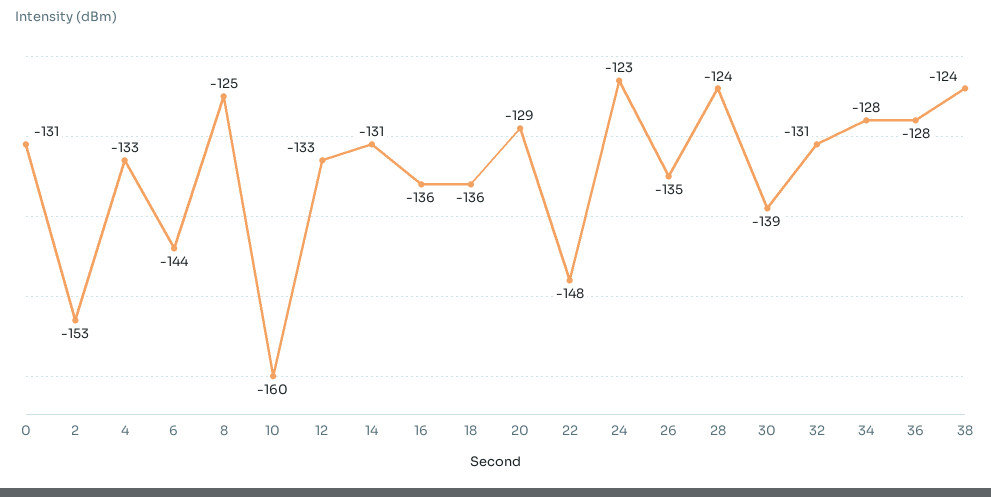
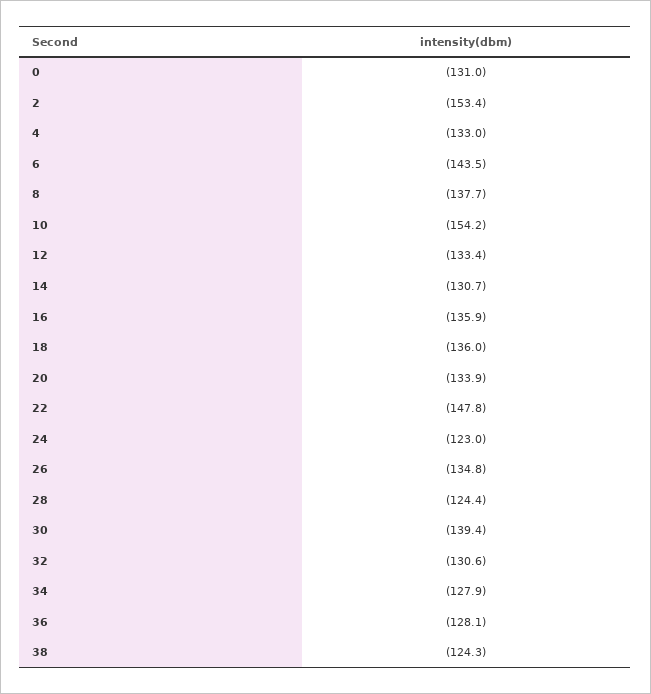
8: -125 -> -137.7
10: -160 -> -154.2
20: -129 -> -133.9

